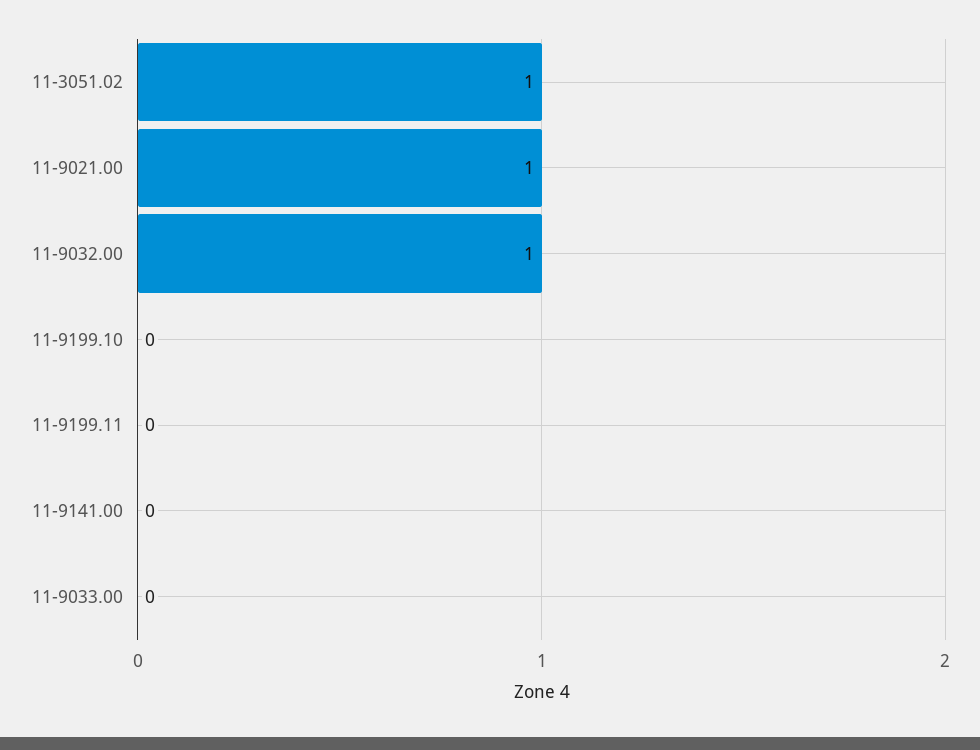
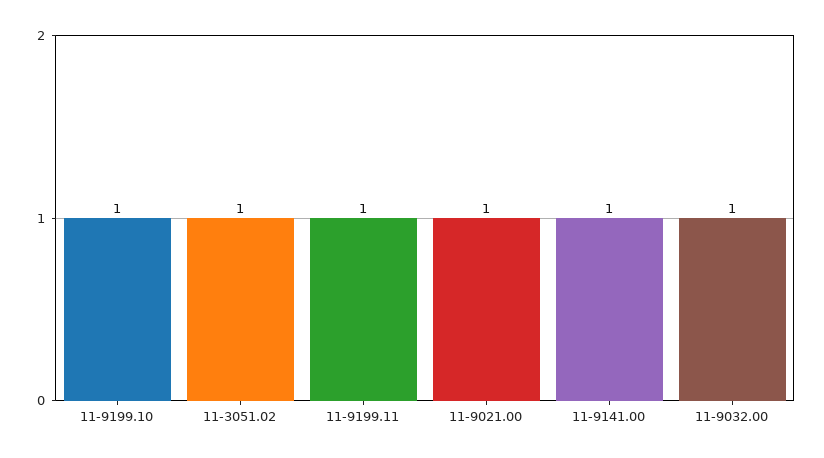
11-9199.10: 0 -> 1
11-9199.11: 0 -> 1
11-9141.00: 0 -> 1
11-9033.00: 0 -> none

